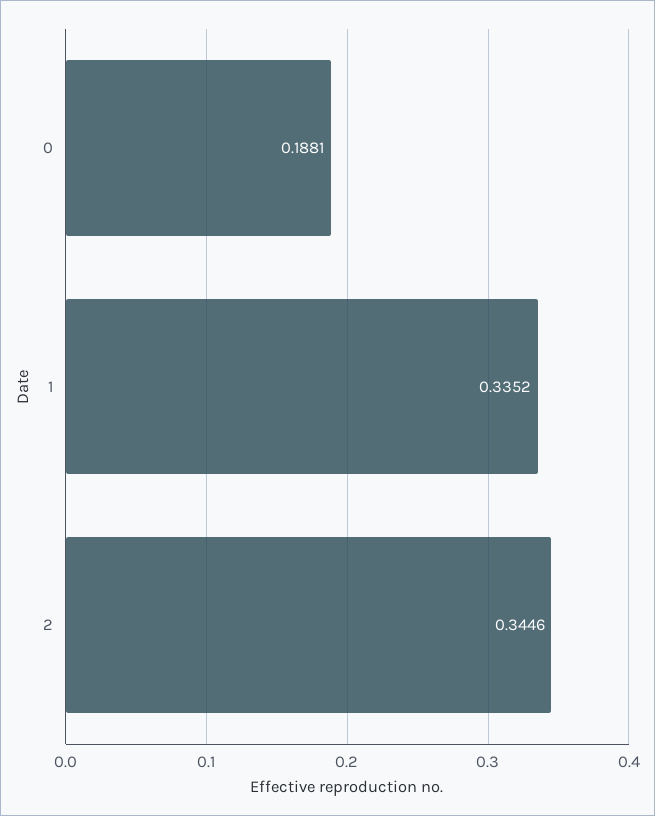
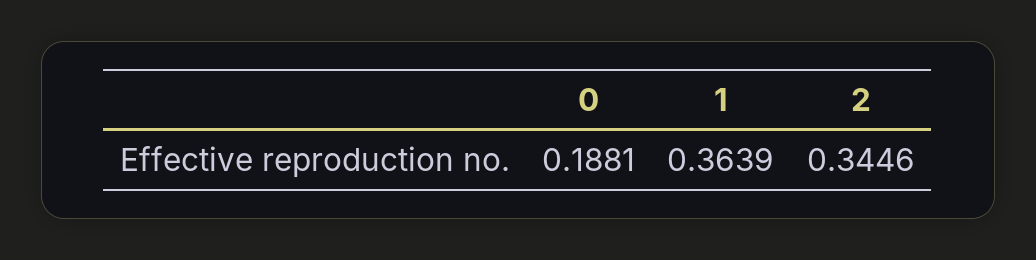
1: 0.3352 -> 0.3639

